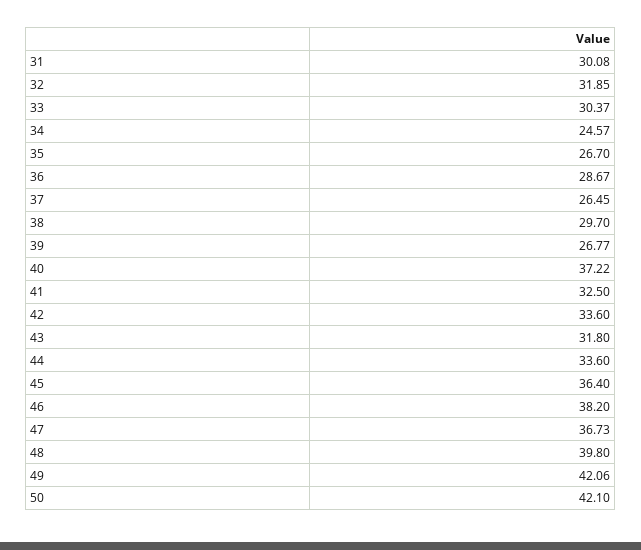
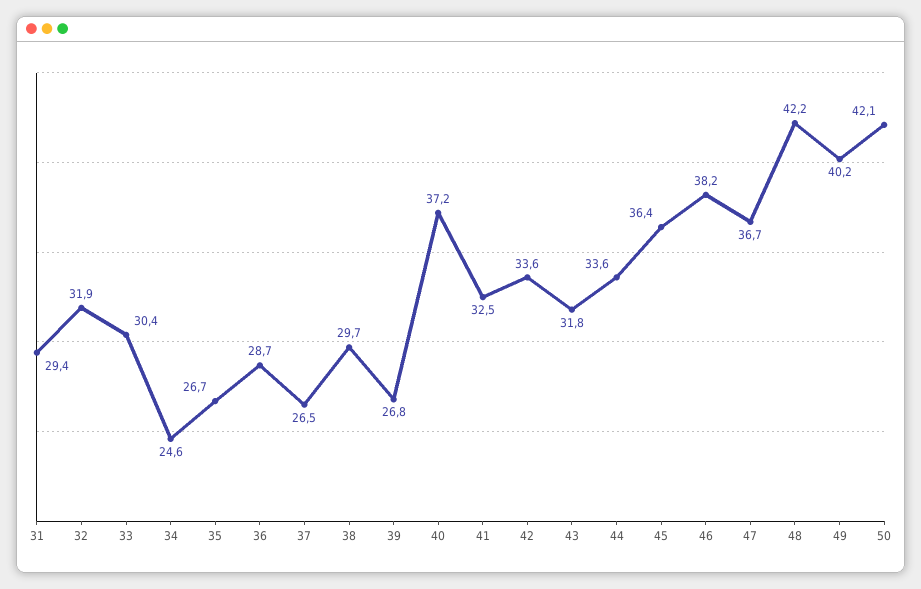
31: 30.08 -> 29.4
48: 39.8 -> 42.2
49: 42.06 -> 40.2

